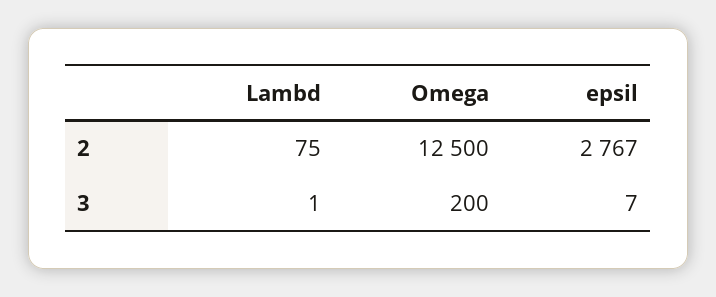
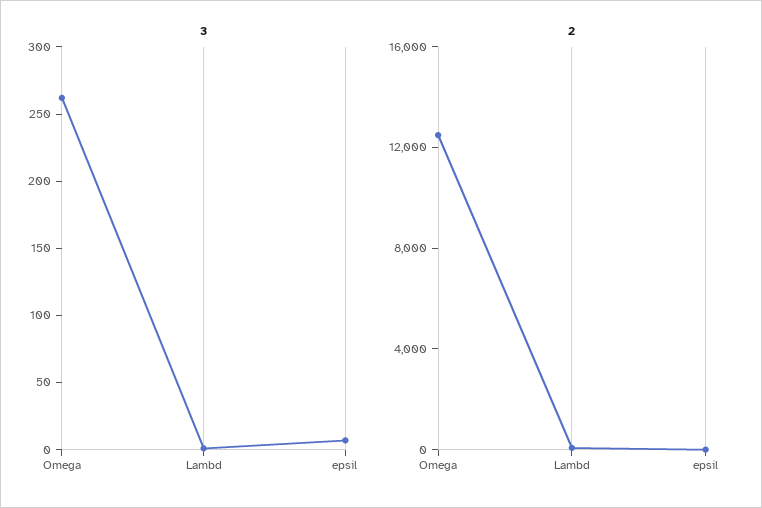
2, epsil: 2767 -> 0
3, Omega: 200 -> 260

